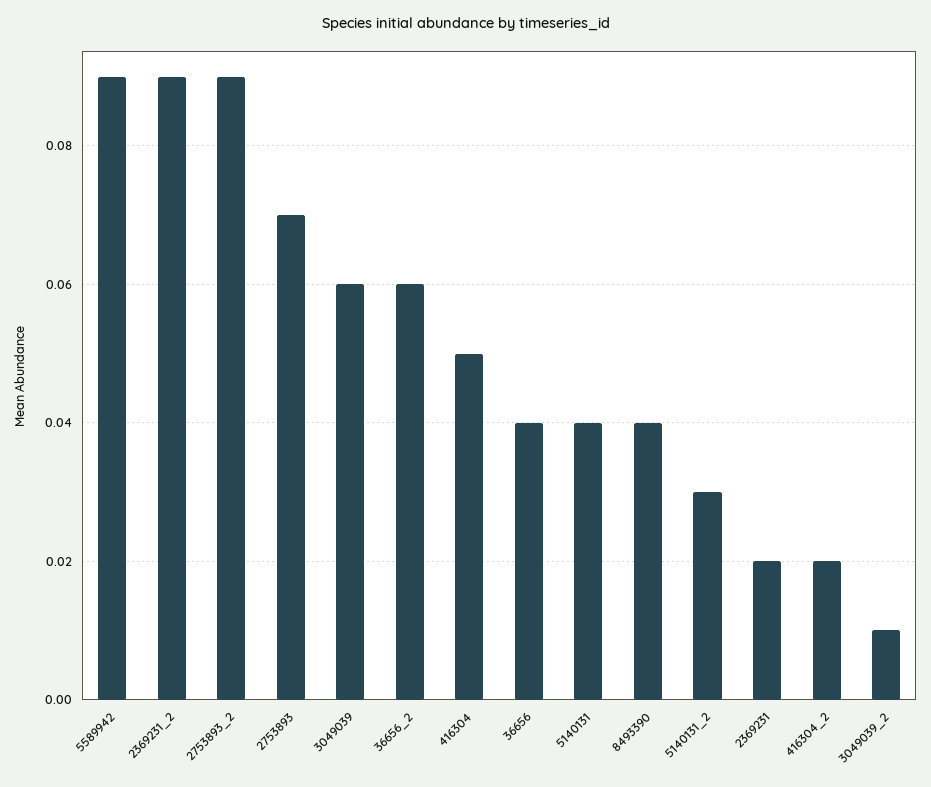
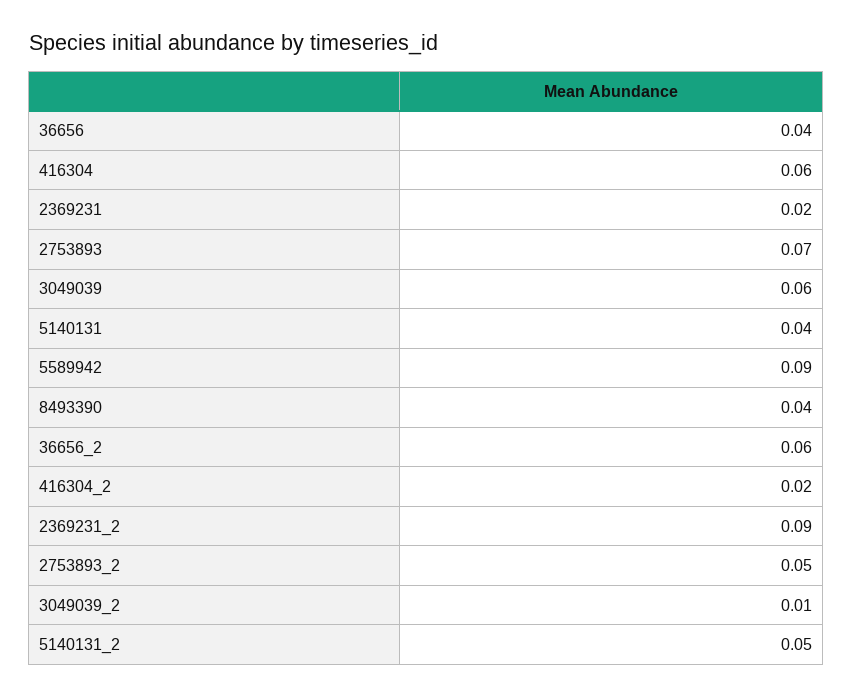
2753893_2: 0.09 -> 0.05
416304: 0.05 -> 0.06
5140131_2: 0.03 -> 0.05

